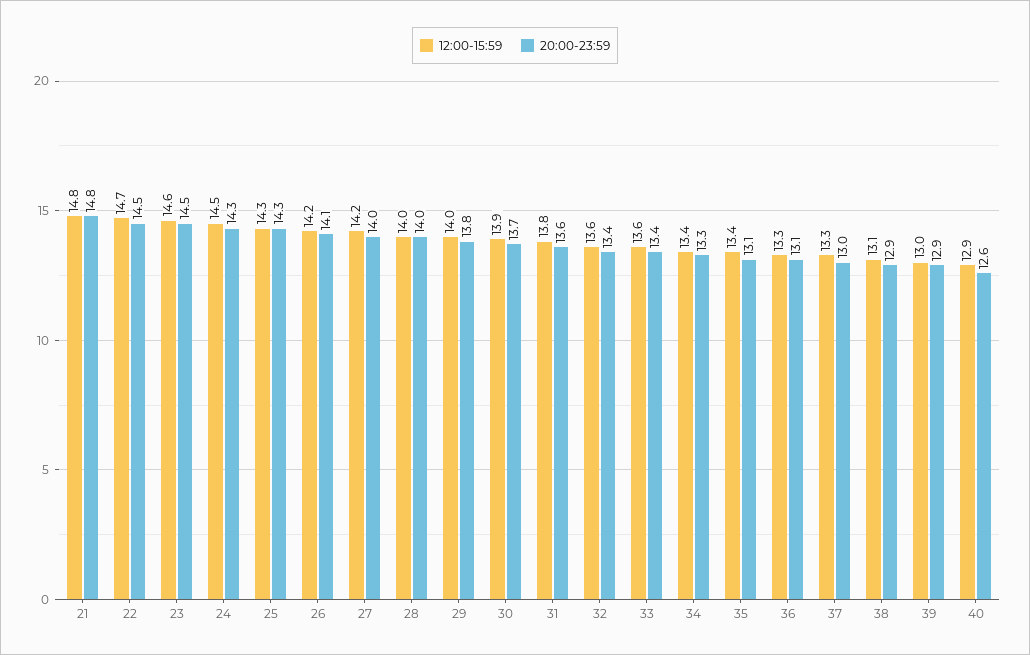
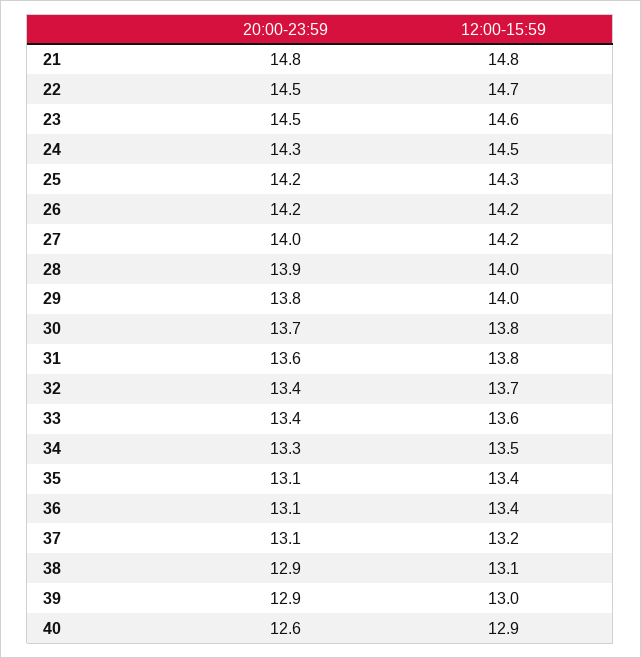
20:00-23:59, 25: 14.3 -> 14.2
20:00-23:59, 26: 14.1 -> 14.2
20:00-23:59, 28: 14 -> 13.9
12:00-15:59, 30: 13.9 -> 13.8
12:00-15:59, 32: 13.6 -> 13.7
12:00-15:59, 34: 13.4 -> 13.5
12:00-15:59, 36: 13.3 -> 13.4
12:00-15:59, 37: 13.3 -> 13.2
20:00-23:59, 37: 13 -> 13.1

